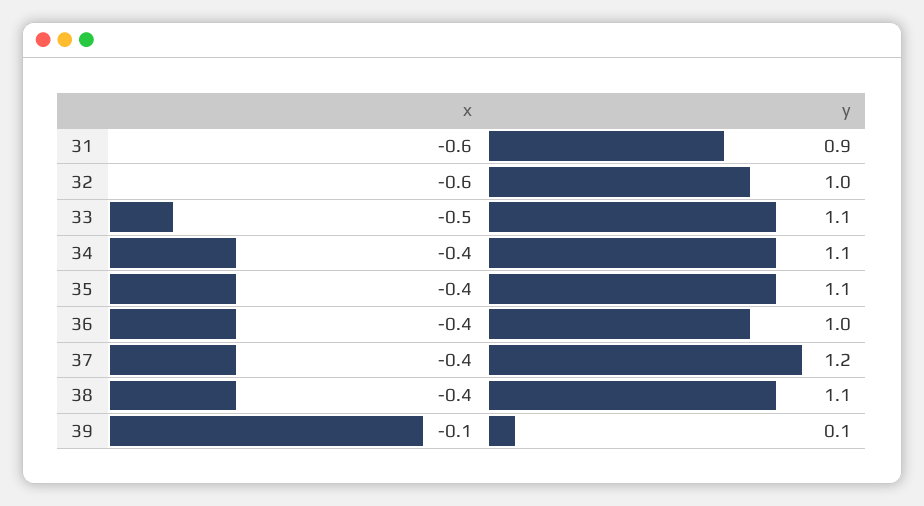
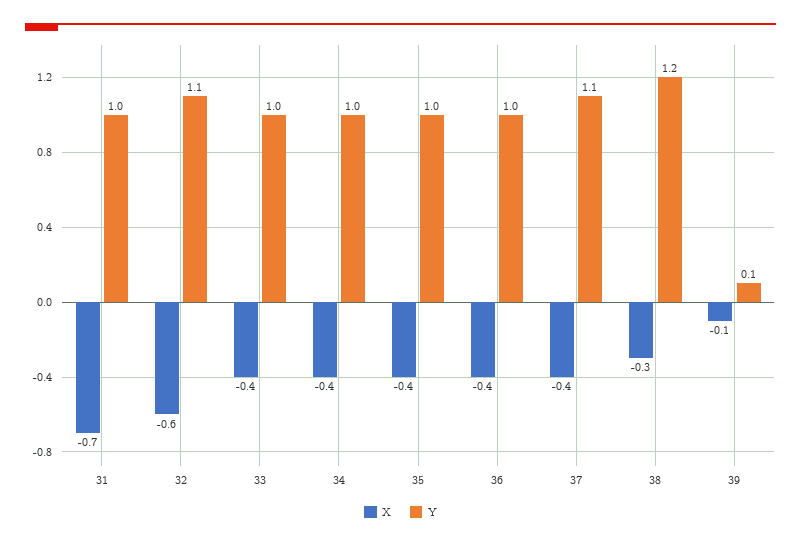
x, 31: -0.6 -> -0.7
y, 31: 0.9 -> 1
y, 32: 1 -> 1.1
x, 33: -0.5 -> -0.4
y, 33: 1.1 -> 1
y, 34: 1.1 -> 1
y, 35: 1.1 -> 1
y, 37: 1.2 -> 1.1
x, 38: -0.4 -> -0.3
y, 38: 1.1 -> 1.2

